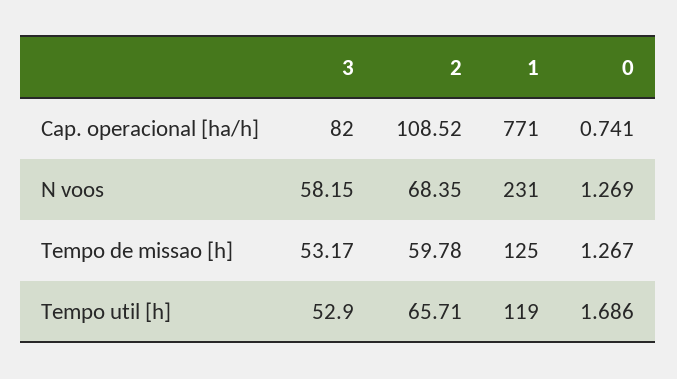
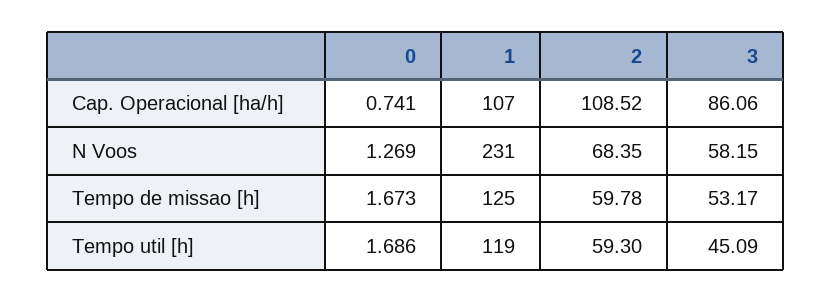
3, Cap. operacional [ha/h]: 82 -> 86.06
1, Cap. operacional [ha/h]: 771 -> 107
0, Tempo de missao [h]: 1.267 -> 1.673
3, Tempo util [h]: 52.9 -> 45.09
2, Tempo util [h]: 65.71 -> 59.3

